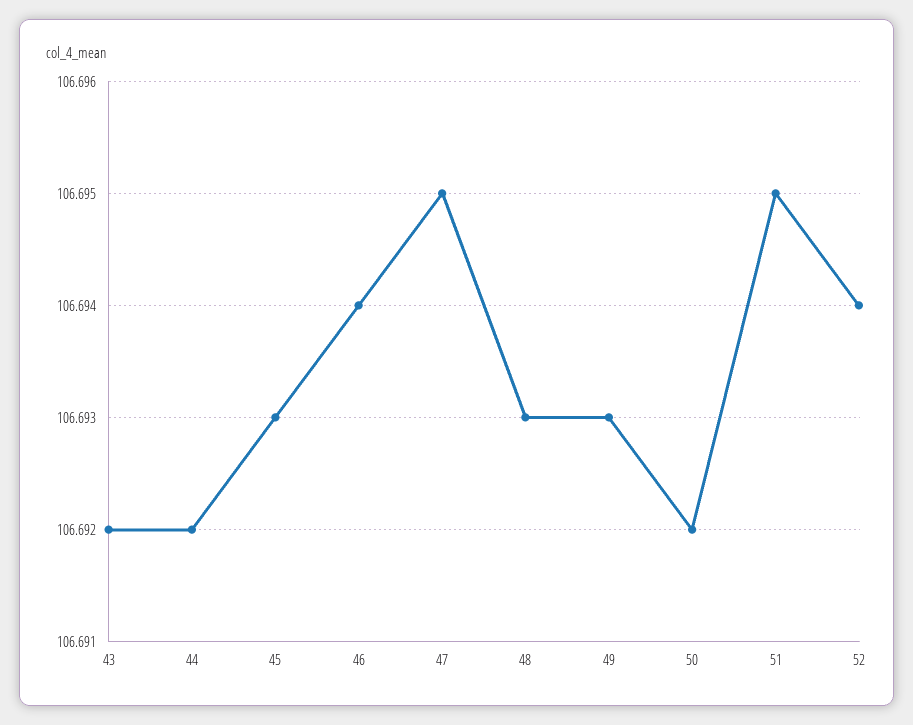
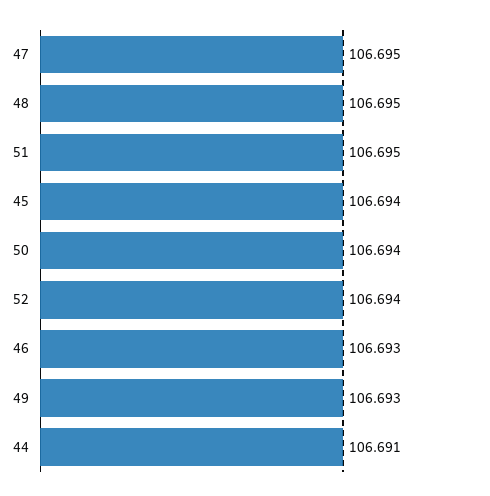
43: 106.692 -> none
44: 106.692 -> 106.691
45: 106.693 -> 106.694
46: 106.694 -> 106.693
48: 106.693 -> 106.695
50: 106.692 -> 106.694

